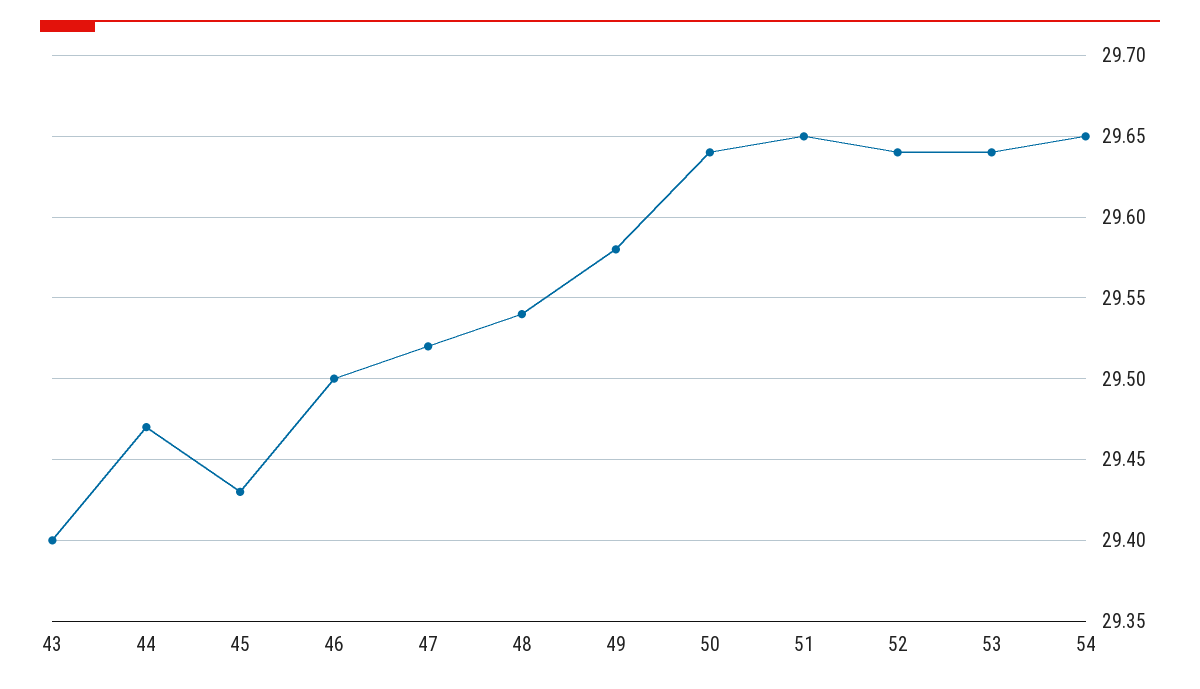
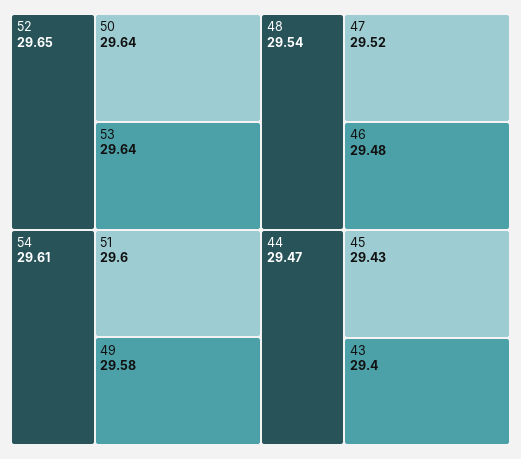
46: 29.5 -> 29.48
51: 29.65 -> 29.6
52: 29.64 -> 29.65
54: 29.65 -> 29.61

